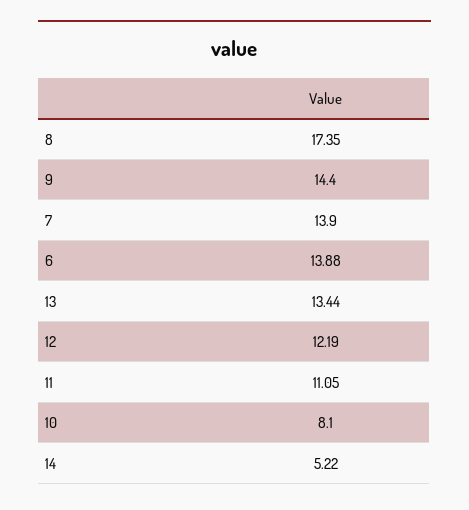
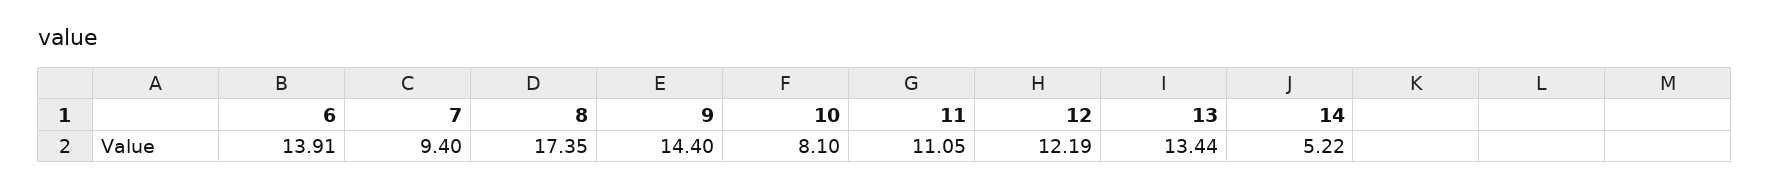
7: 13.9 -> 9.4
6: 13.88 -> 13.91

